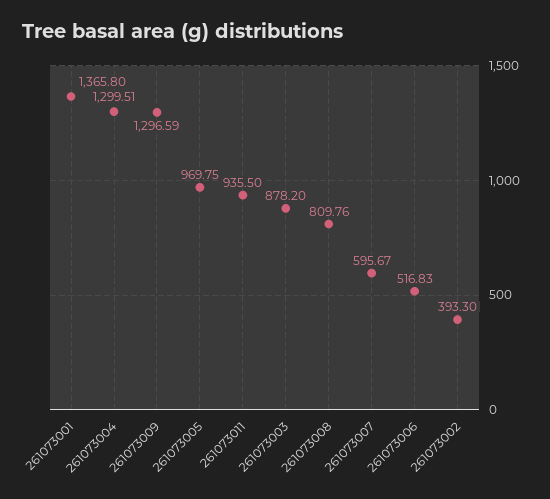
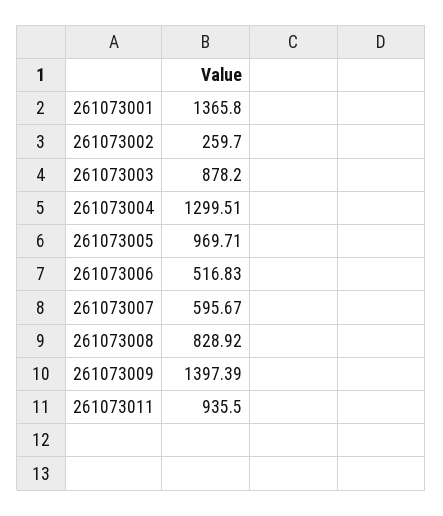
261073009: 1296.59 -> 1397.39
261073005: 969.75 -> 969.71
261073008: 809.76 -> 828.92
261073002: 393.3 -> 259.7

